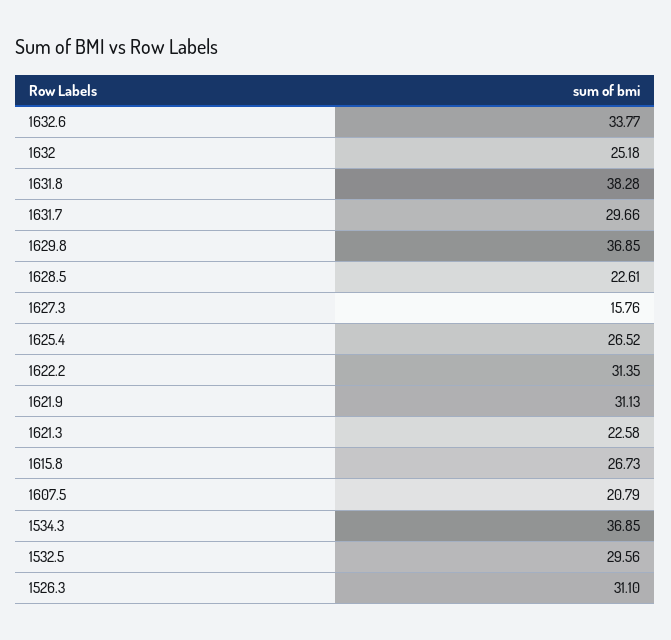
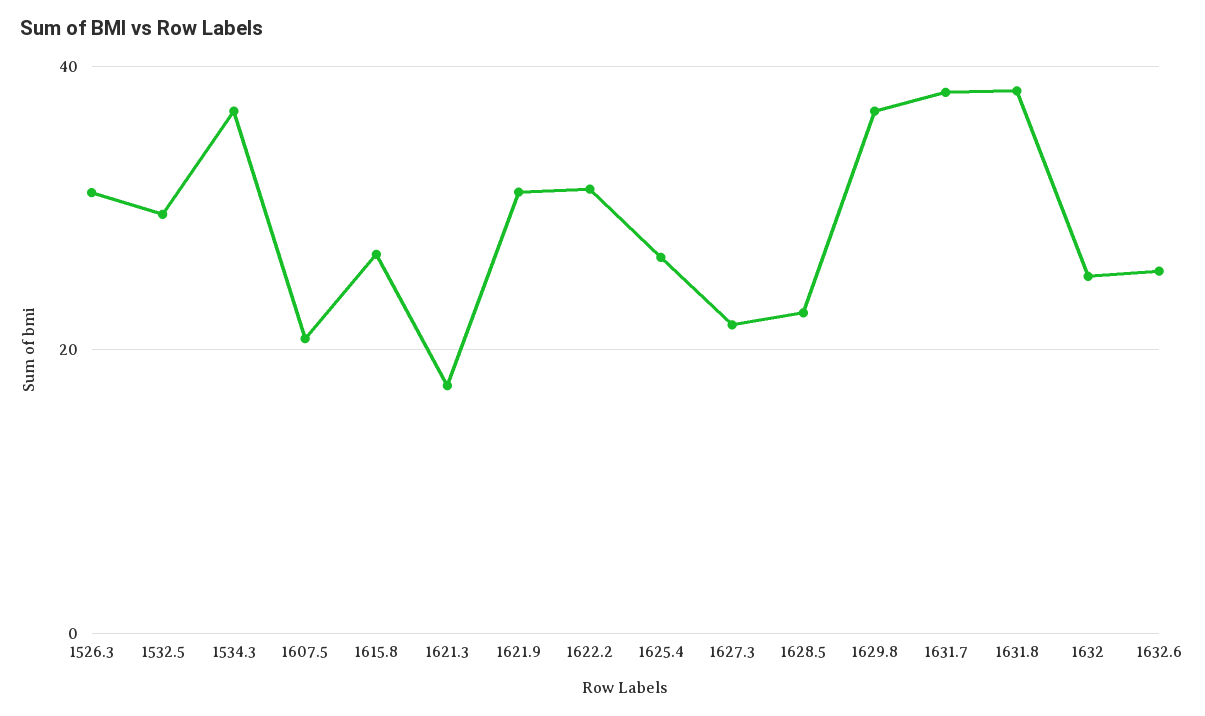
1632.6: 33.77 -> 26
1631.7: 29.66 -> 38
1627.3: 15.76 -> 22
1621.3: 22.58 -> 18

